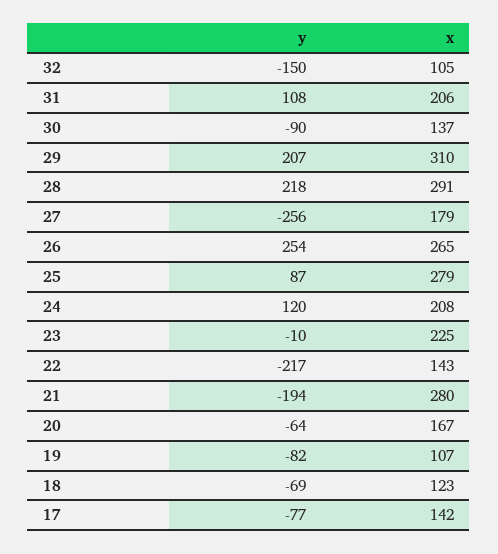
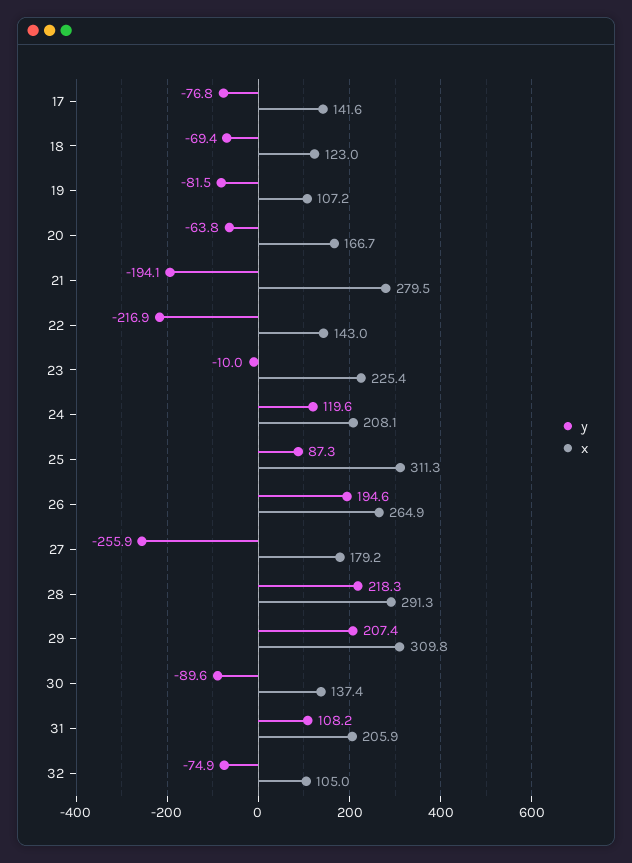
y, 32: -150 -> -74.9
y, 26: 254 -> 194.6
x, 25: 279 -> 311.3

